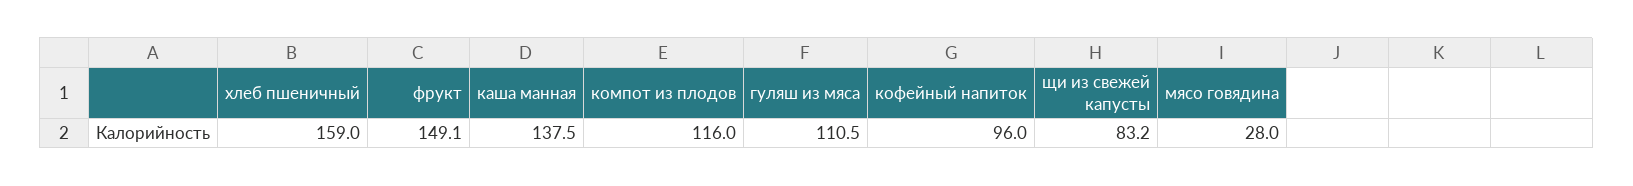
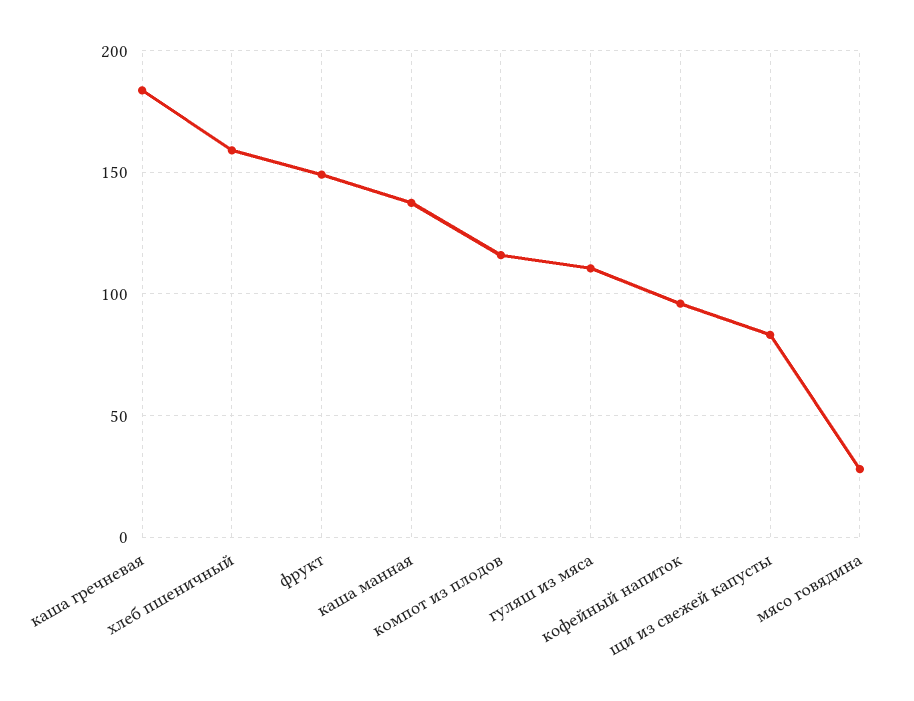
каша гречневая: none -> 185

